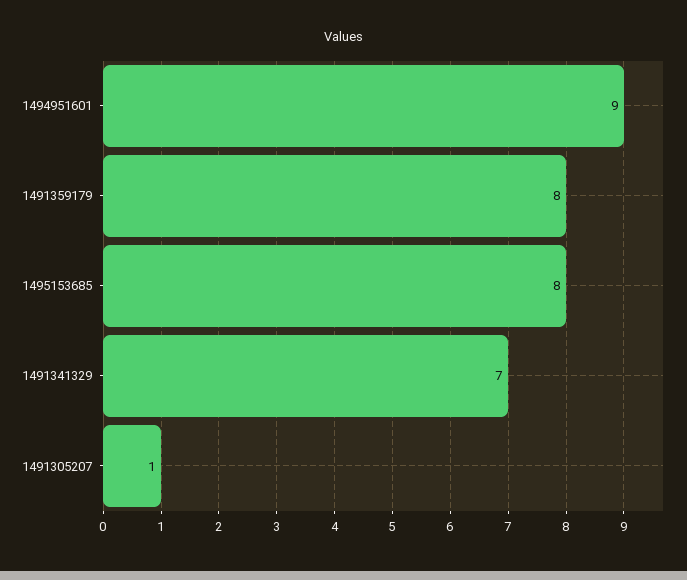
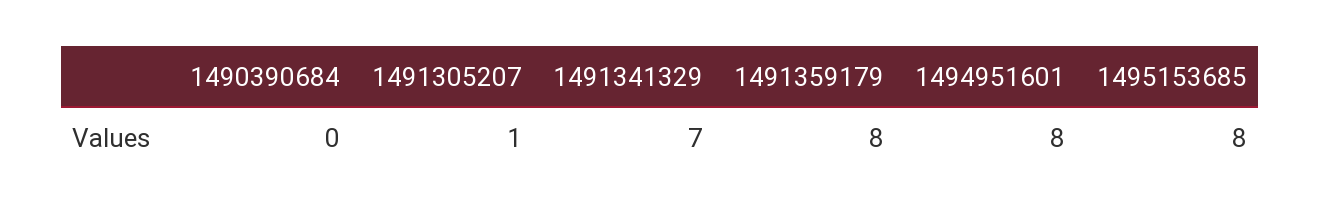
1494951601: 9 -> 8
1490390684: none -> 0

